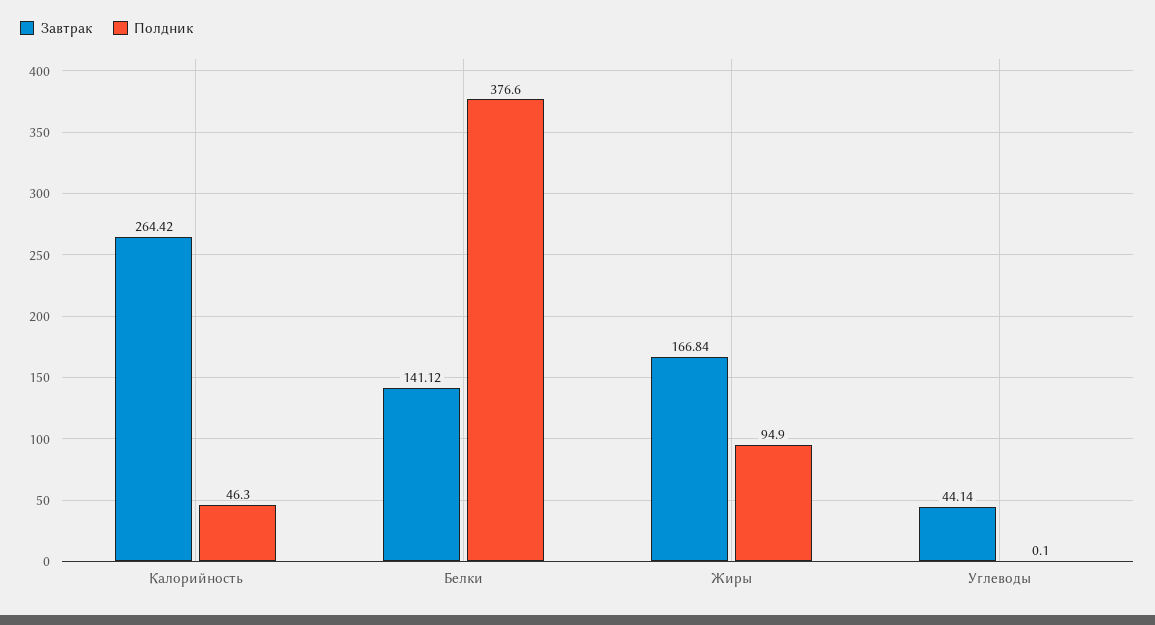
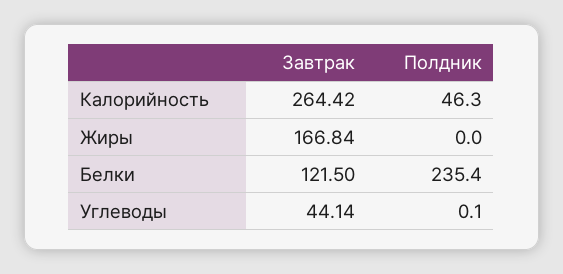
Завтрак, Белки: 141.12 -> 121.5
Полдник, Белки: 376.6 -> 235.4
Полдник, Жиры: 94.9 -> 0

